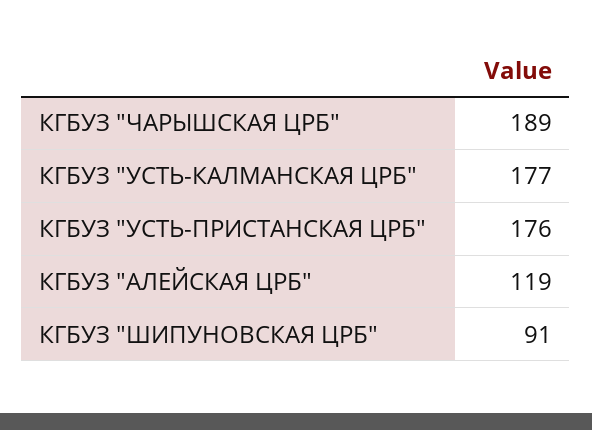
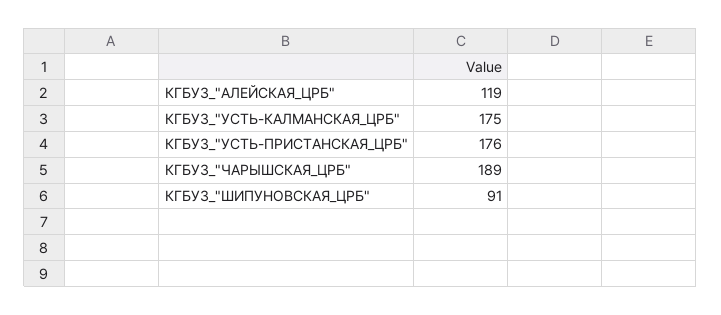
КГБУЗ "УСТЬ-КАЛМАНСКАЯ ЦРБ": 177 -> 175

